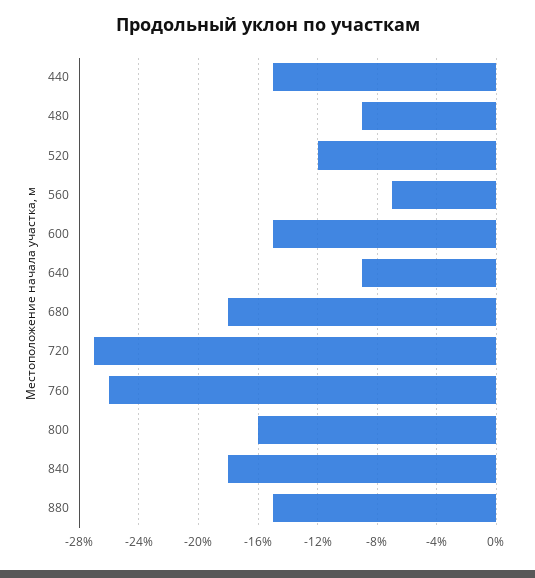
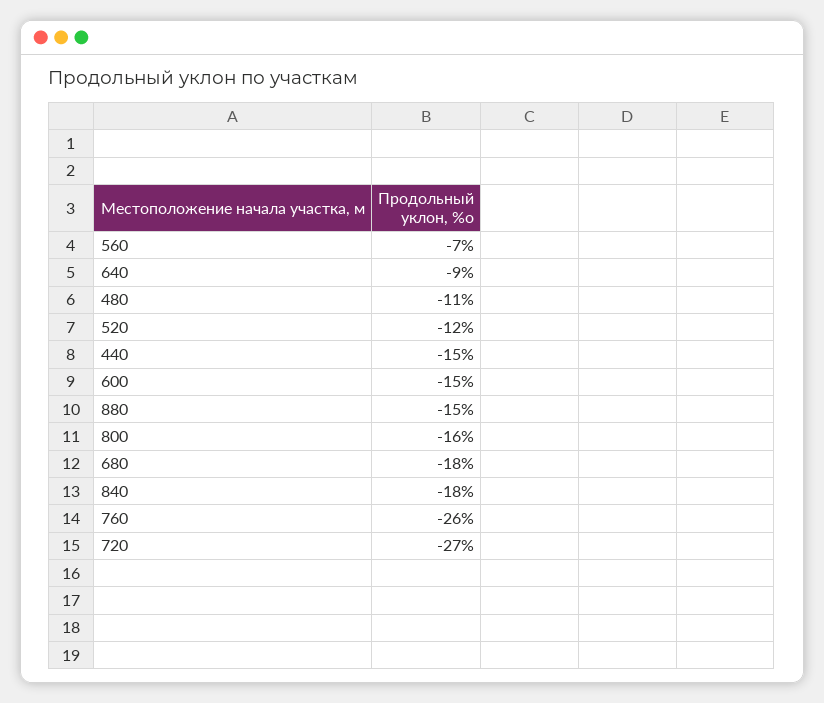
480: -9 -> -11

